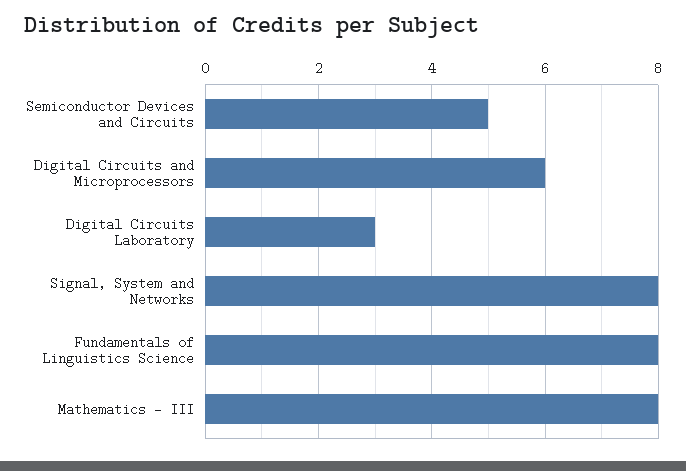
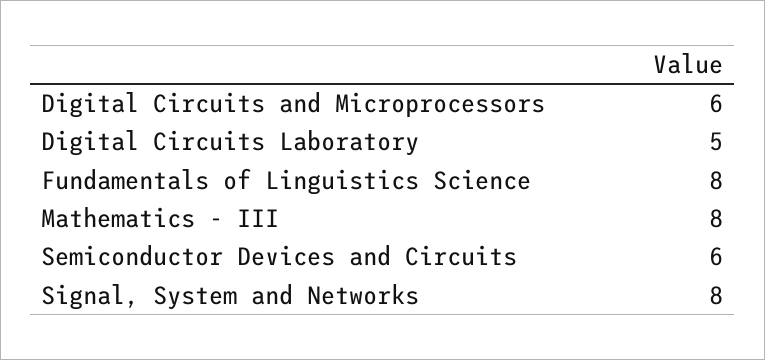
Semiconductor Devices and Circuits: 5 -> 6
Digital Circuits Laboratory: 3 -> 5

